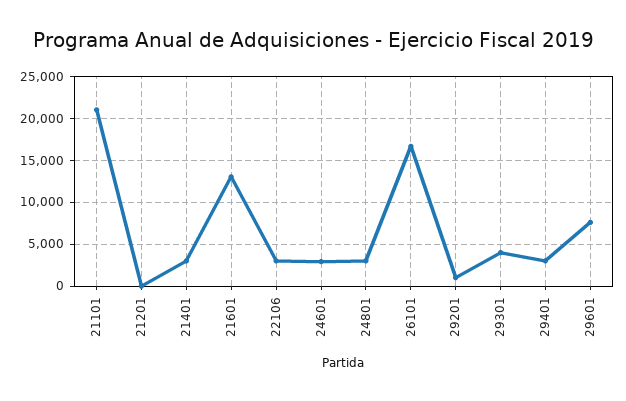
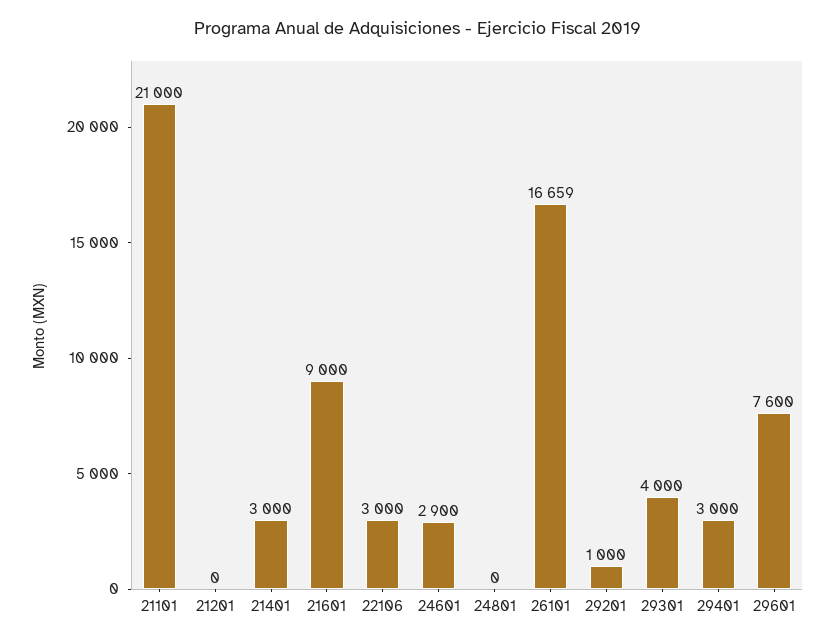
21601: 13000 -> 9000
24801: 3000 -> 0

